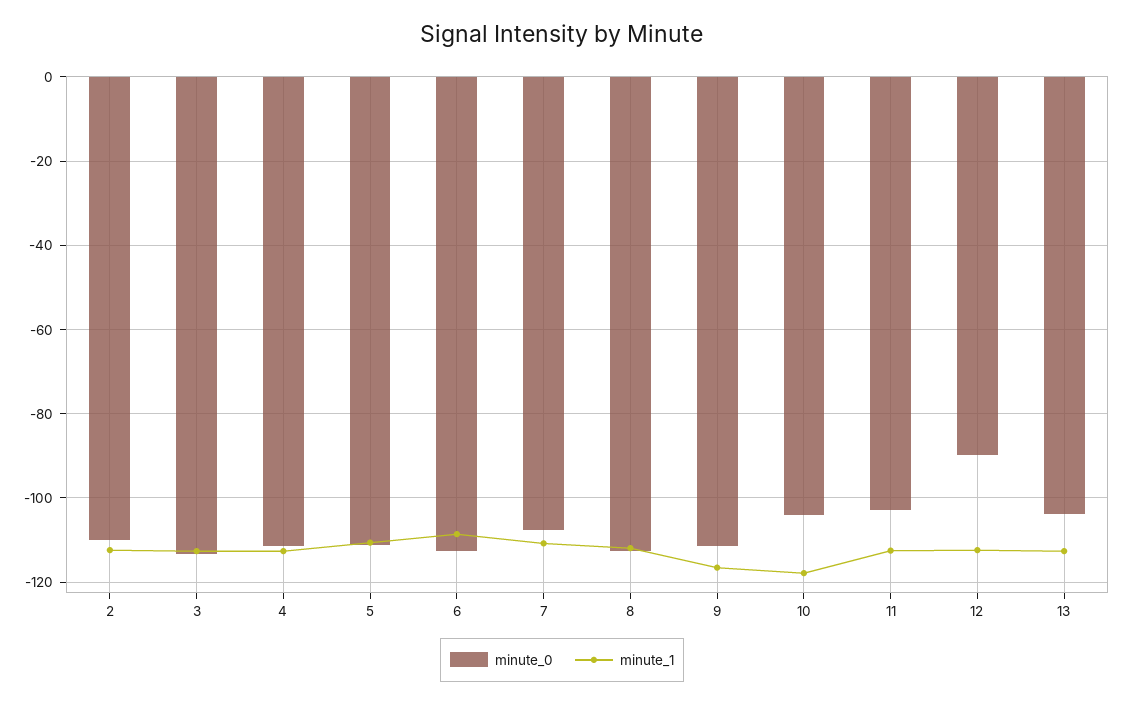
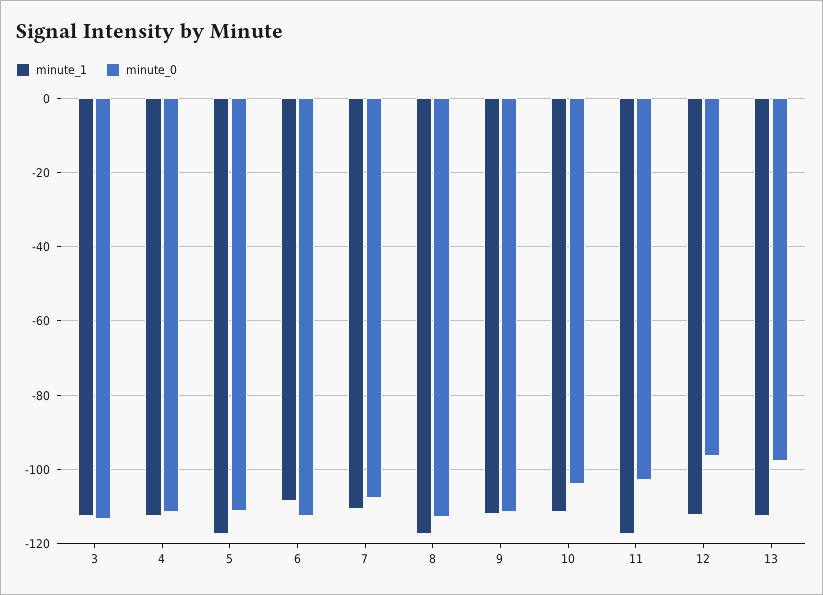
minute_0, 2: -110 -> none
minute_1, 2: -112 -> none
minute_1, 5: -110 -> -118
minute_1, 8: -112 -> -118
minute_1, 9: -116 -> -112
minute_1, 10: -118 -> -112
minute_1, 11: -112 -> -118
minute_0, 12: -90 -> -96
minute_0, 13: -104 -> -98

